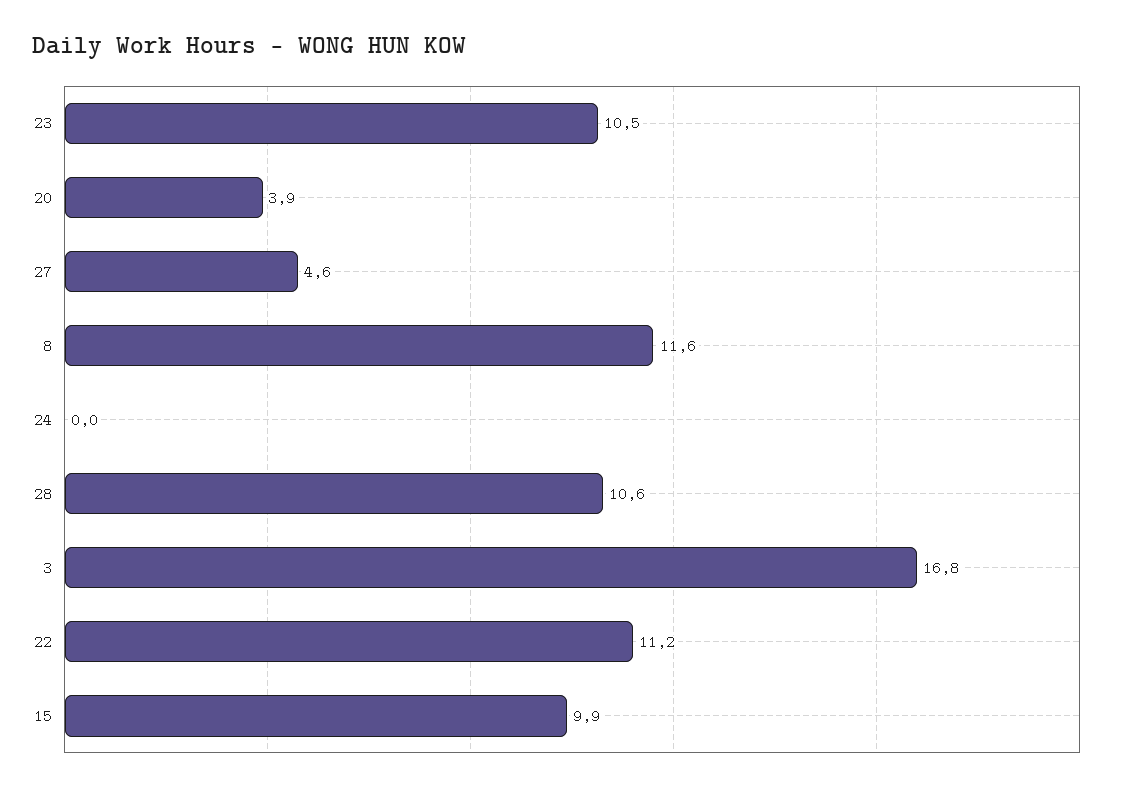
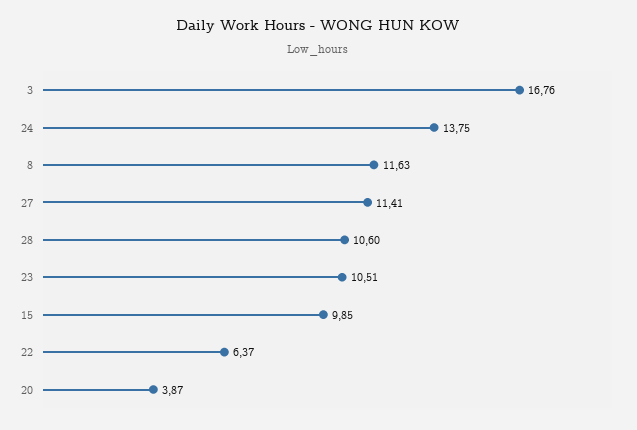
27: 4.6 -> 11.41
24: 0 -> 13.75
22: 11.2 -> 6.37

